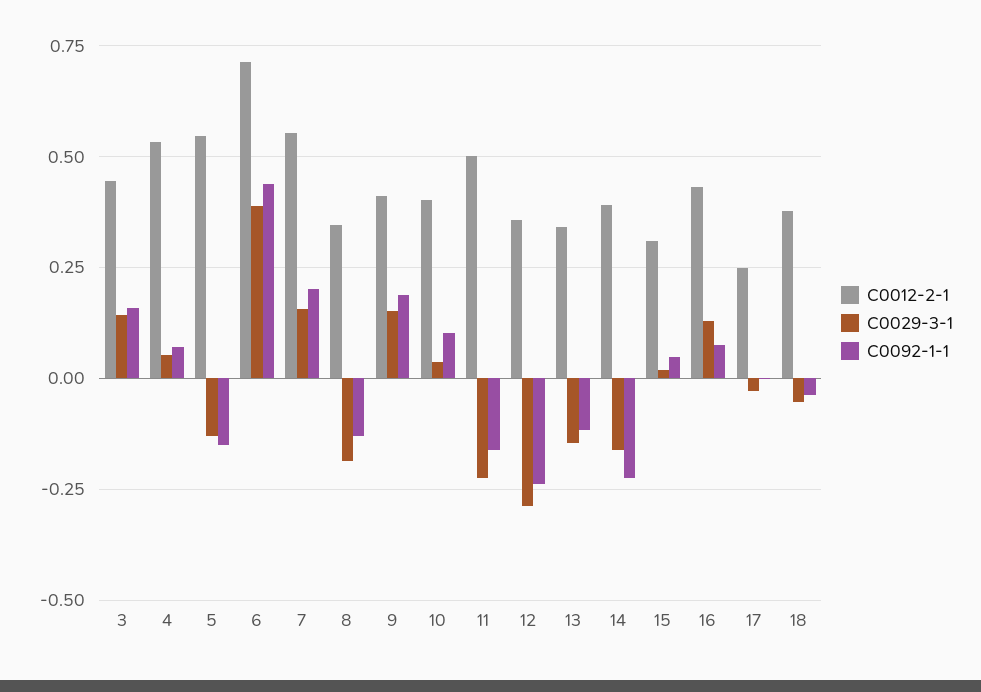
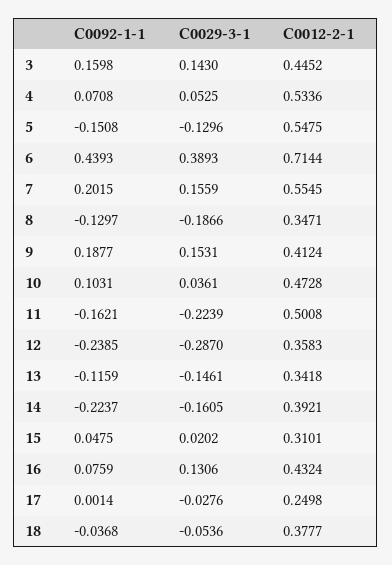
C0012-2-1, 10: 0.4 -> 0.4728

